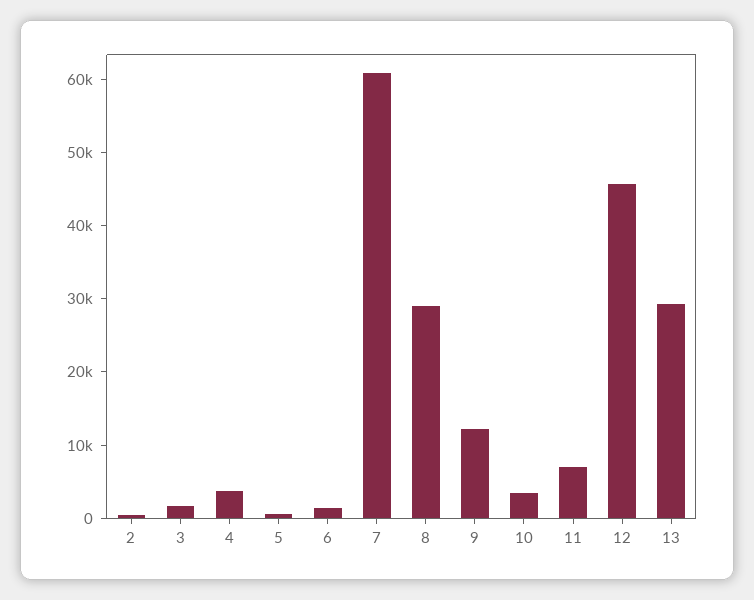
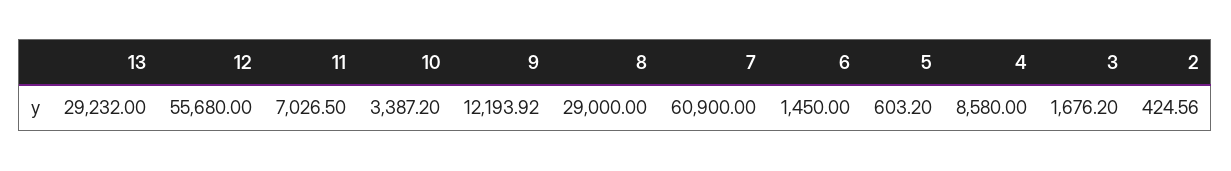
4: 4000 -> 8580
12: 46000 -> 55680

